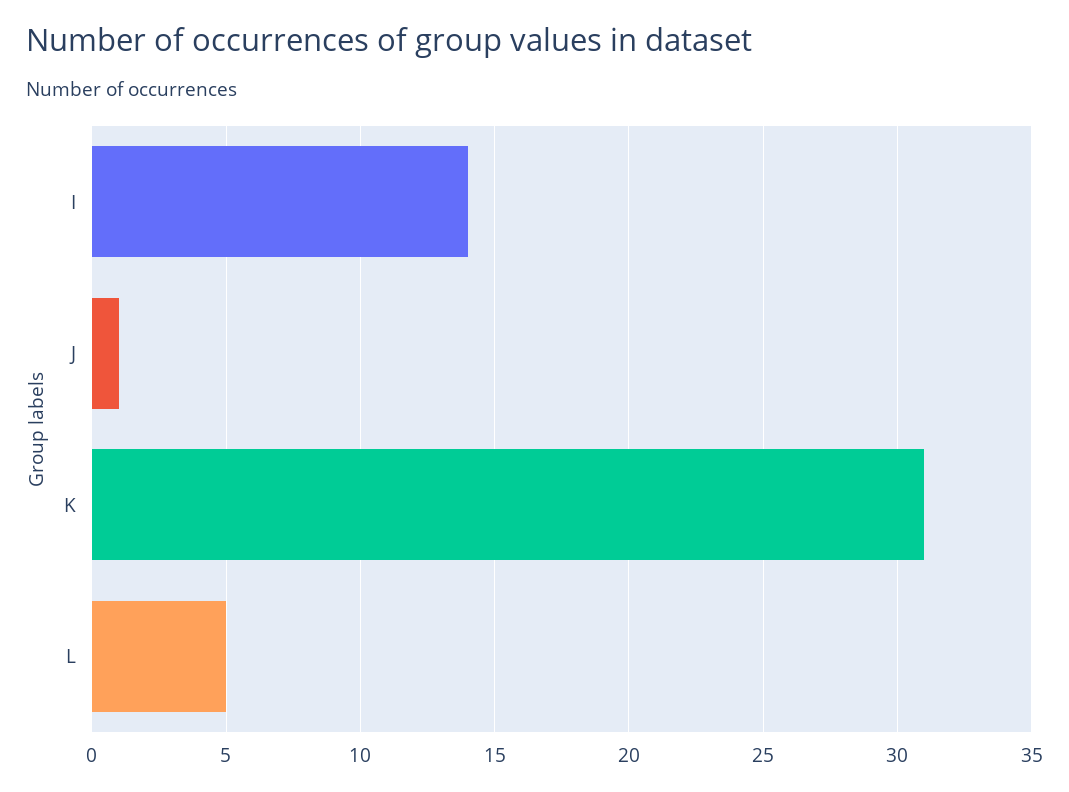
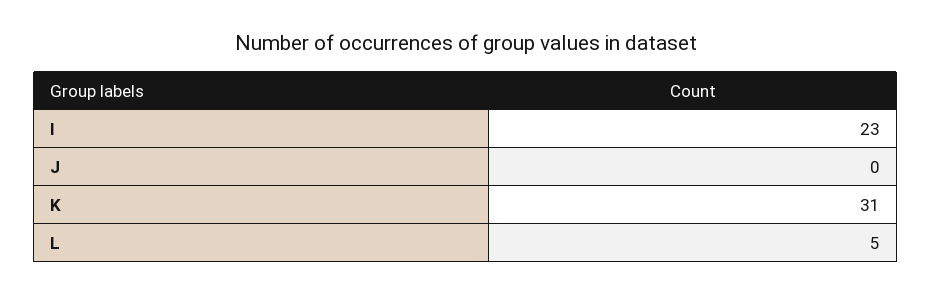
I: 14 -> 23
J: 1 -> 0

